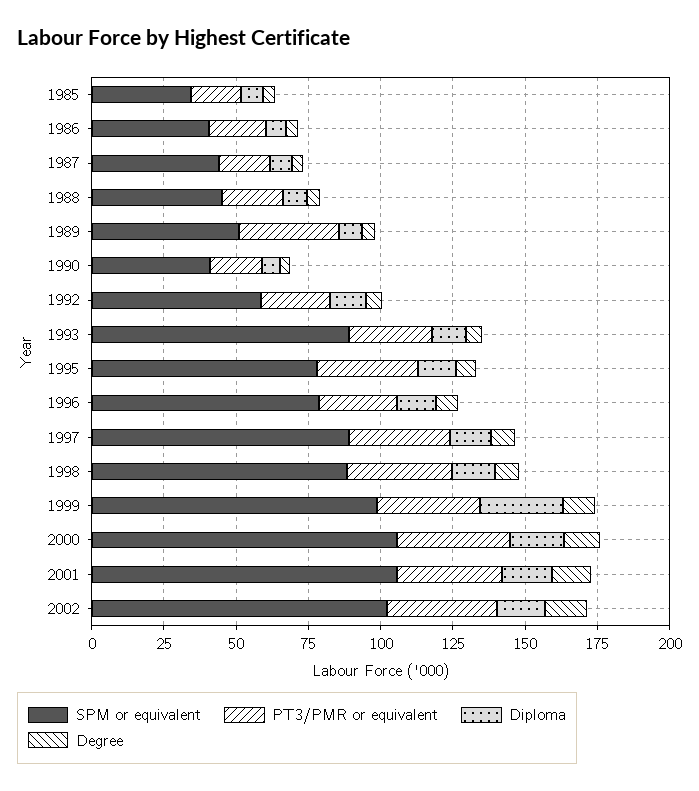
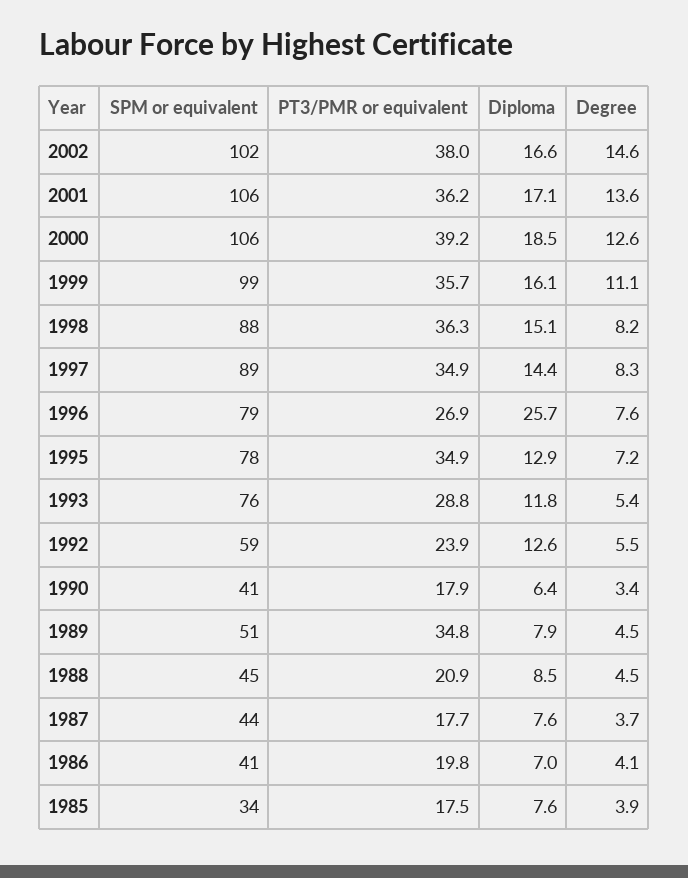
SPM or equivalent, 1993: 90 -> 76
Diploma, 1996: 15 -> 25.7
Diploma, 1999: 30 -> 16.1

